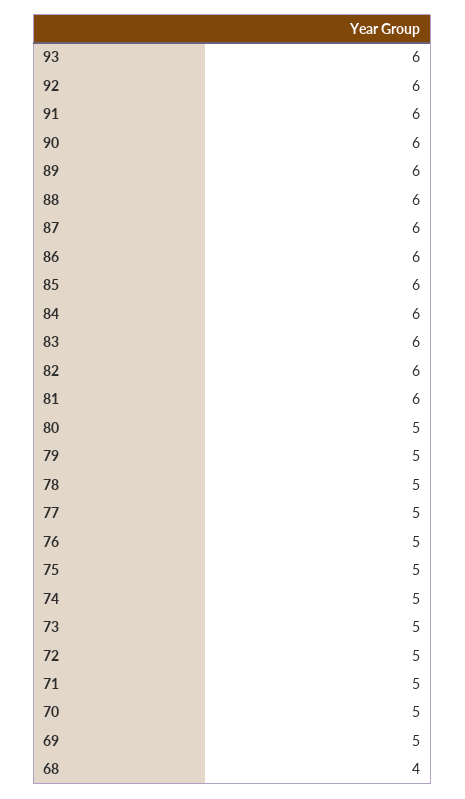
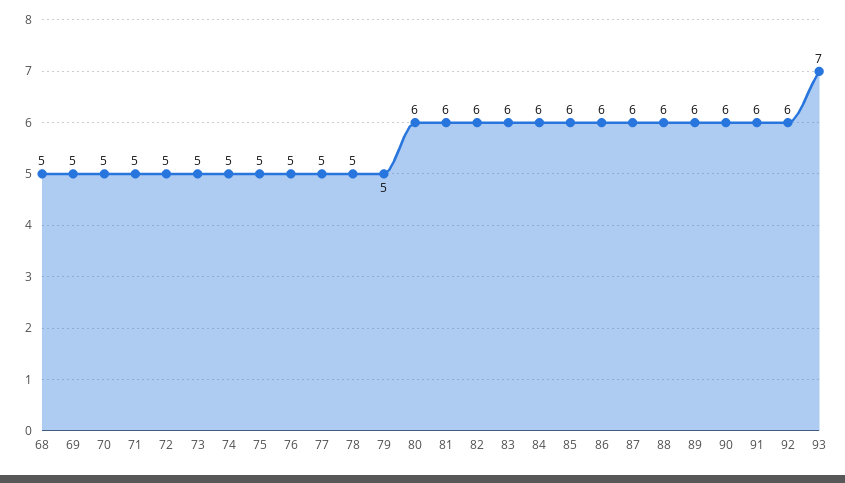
93: 6 -> 7
80: 5 -> 6
68: 4 -> 5

